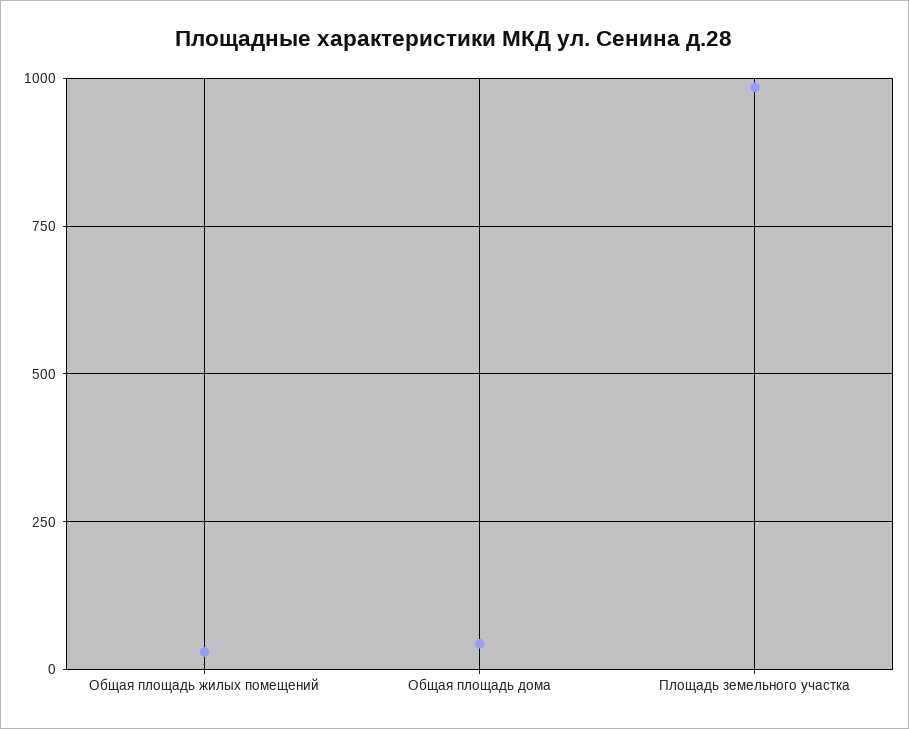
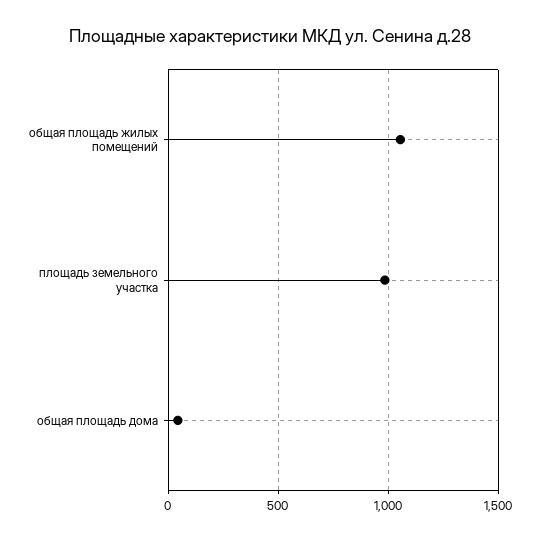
Общая площадь жилых помещений: 25 -> 1050

